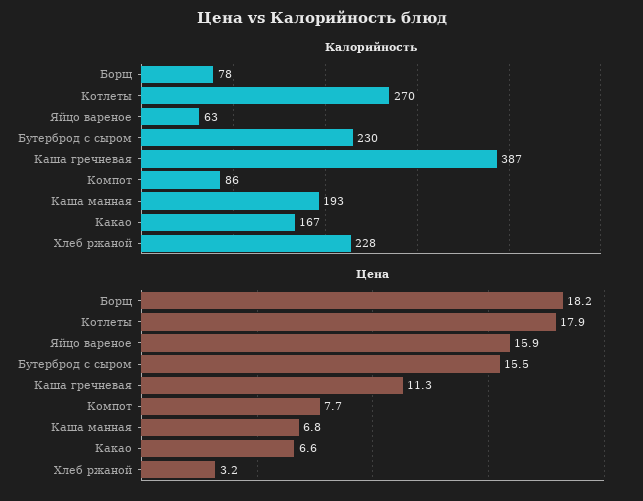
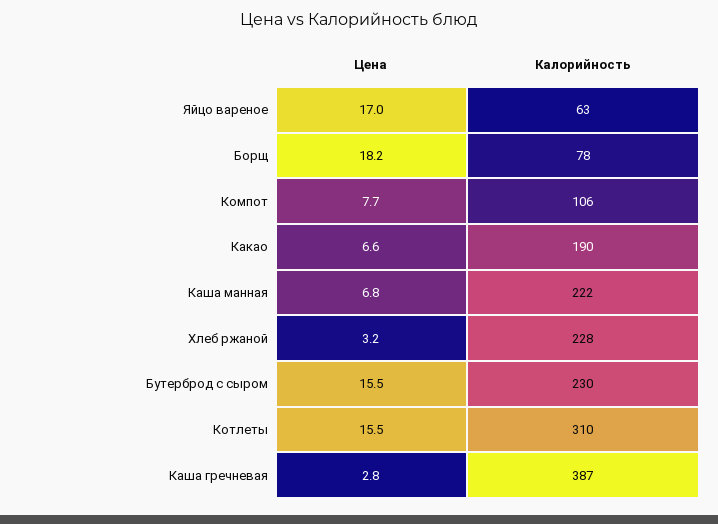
Калорийность, Котлеты: 270 -> 310
Калорийность, Компот: 86 -> 106
Калорийность, Каша манная: 193 -> 222
Калорийность, Какао: 167 -> 190
Цена, Котлеты: 17.9 -> 15.5
Цена, Яйцо вареное: 15.9 -> 17
Цена, Каша гречневая: 11.3 -> 2.8

